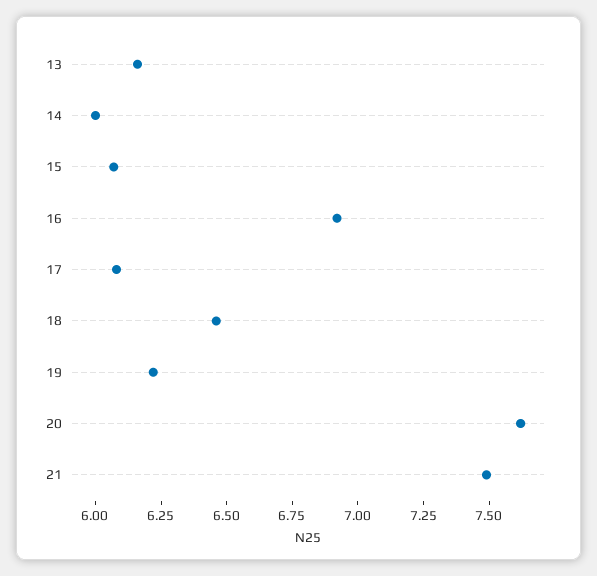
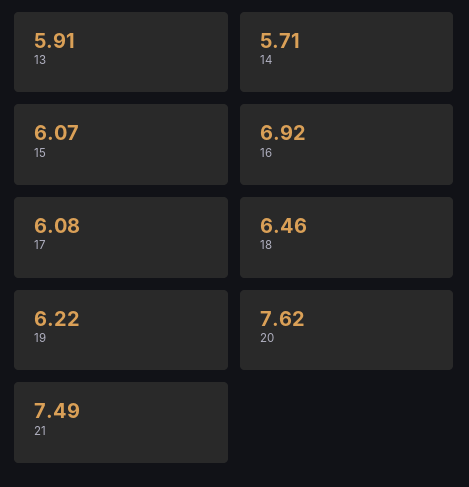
13: 6.15 -> 5.91
14: 6 -> 5.71

